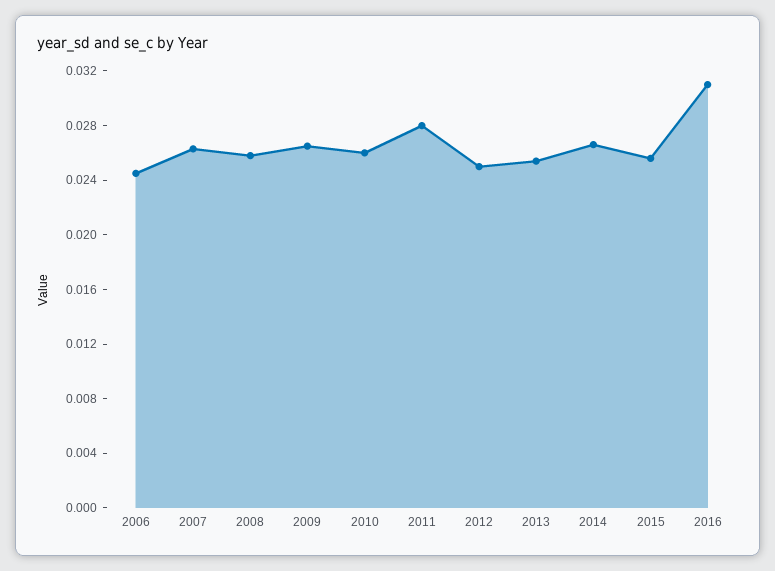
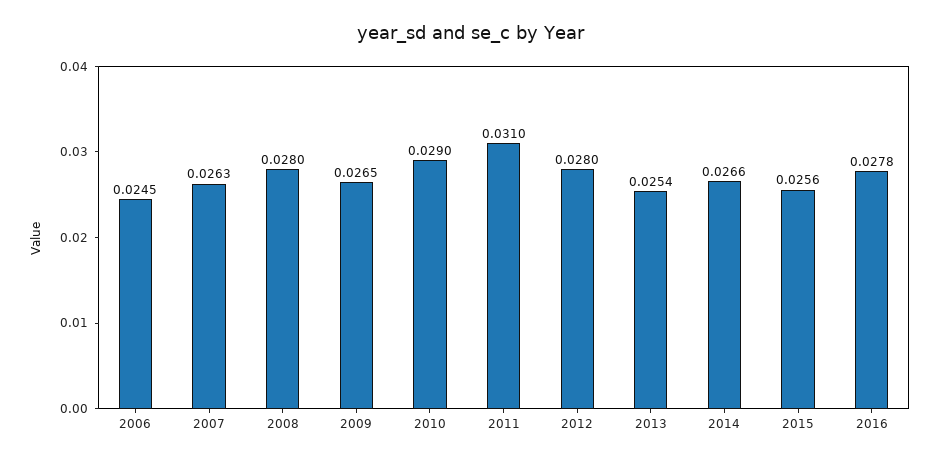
2008: 0.026 -> 0.028
2010: 0.026 -> 0.029
2011: 0.028 -> 0.031
2012: 0.025 -> 0.028
2016: 0.031 -> 0.0278

